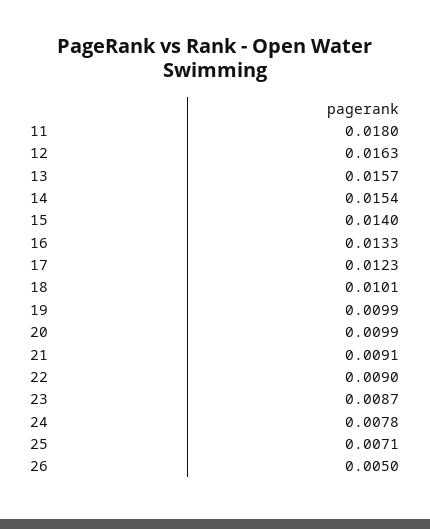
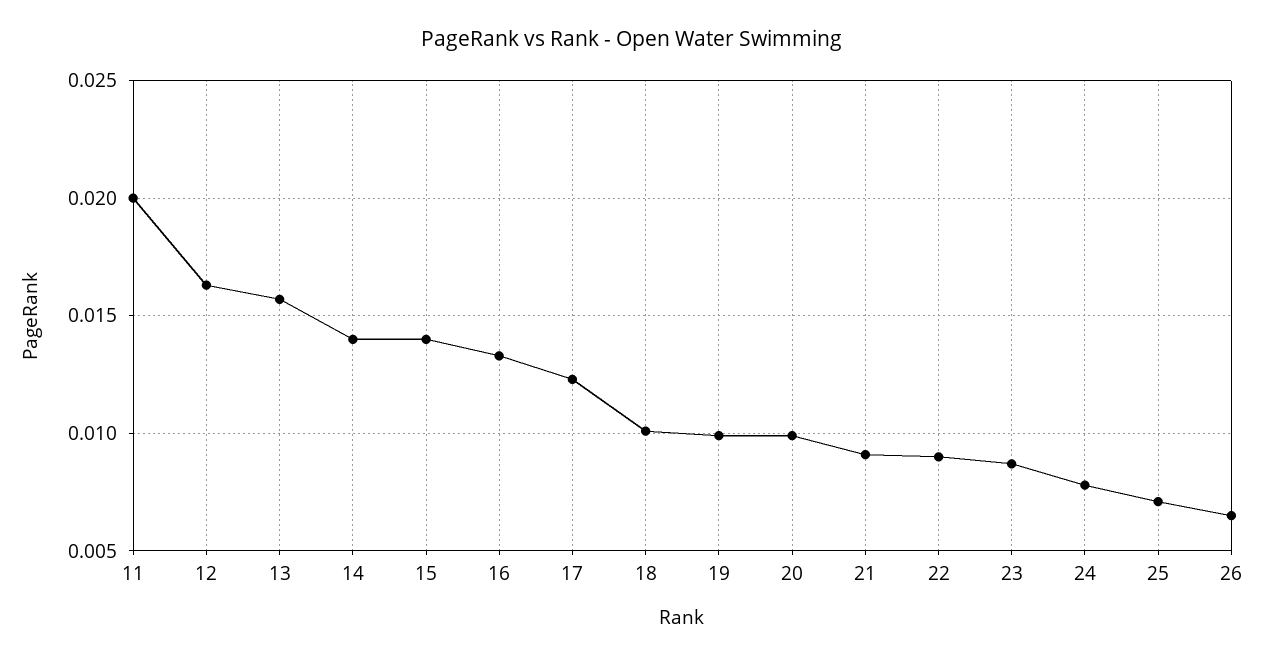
11: 0.018 -> 0.02
14: 0.0154 -> 0.014
26: 0.005 -> 0.0065

